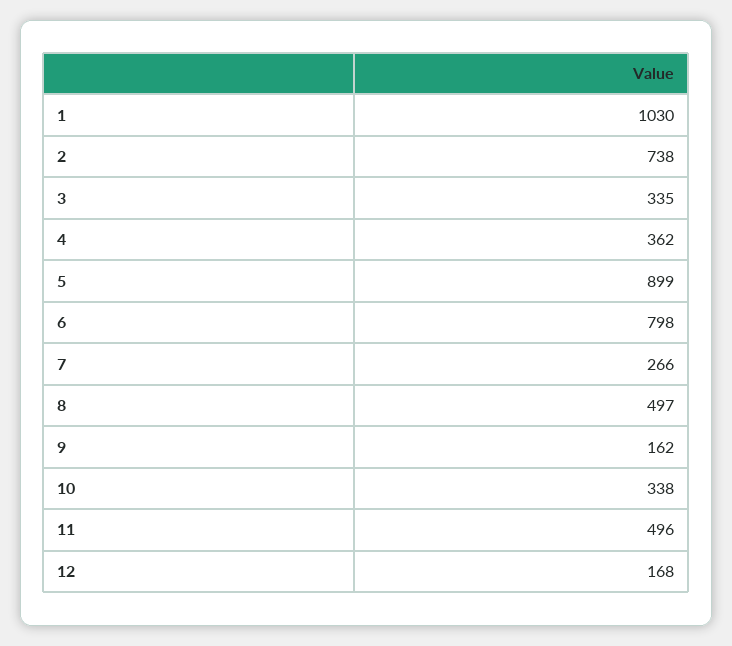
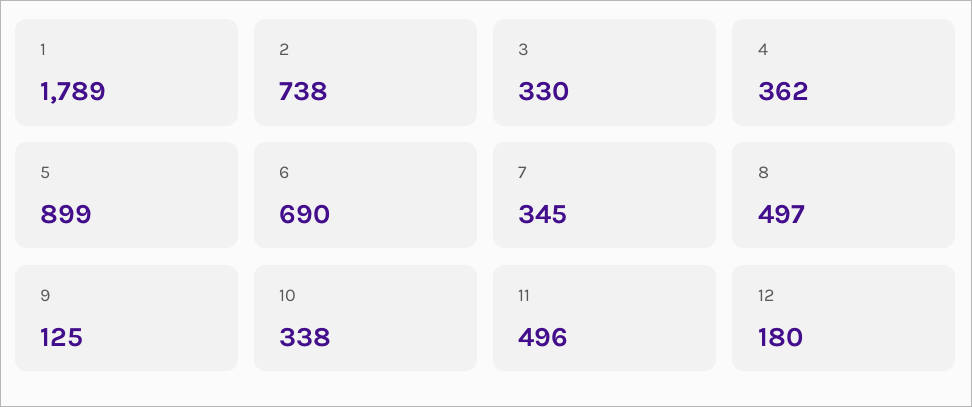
1: 1030 -> 1789
3: 335 -> 330
6: 798 -> 690
7: 266 -> 345
9: 162 -> 125
12: 168 -> 180

